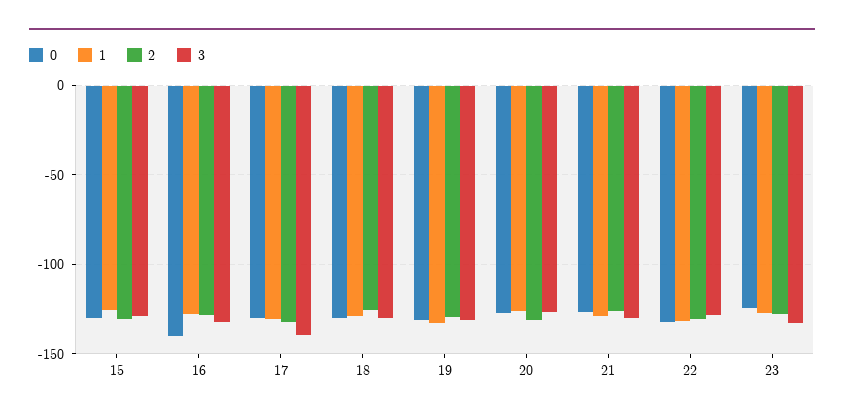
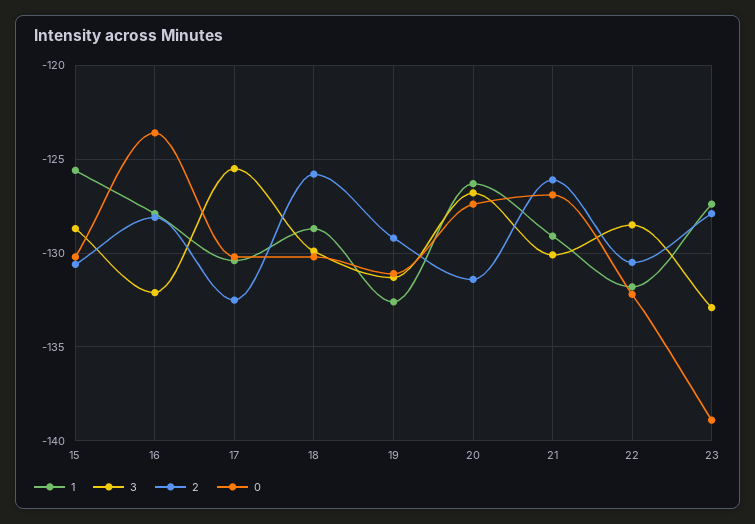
0, 16: -140 -> -123.5
3, 17: -140 -> -125.5
0, 23: -125 -> -139

